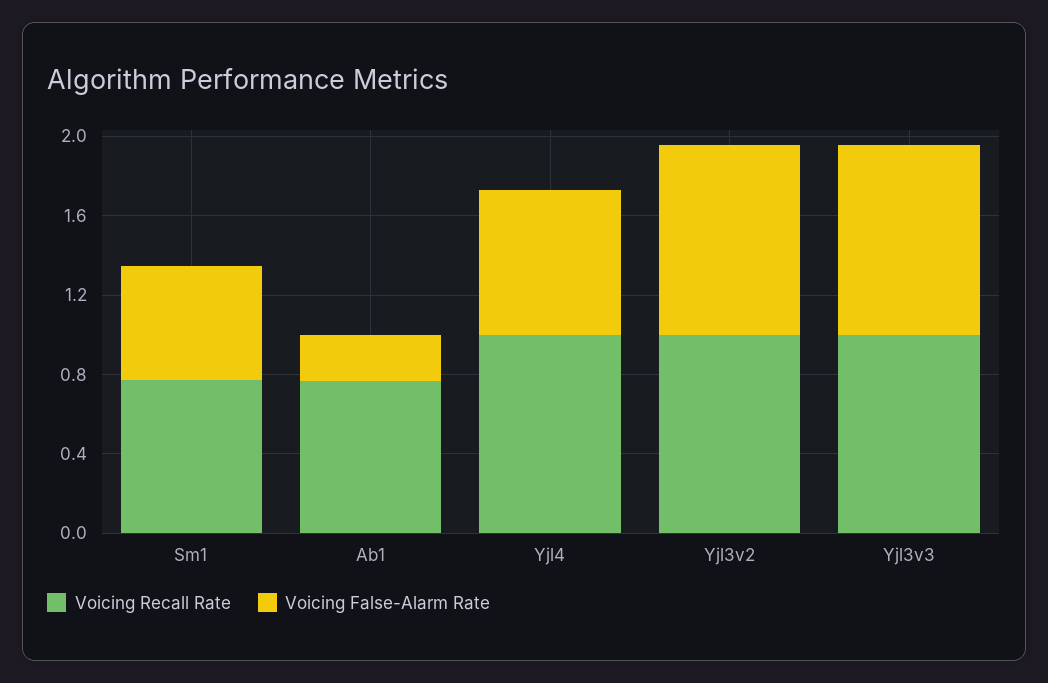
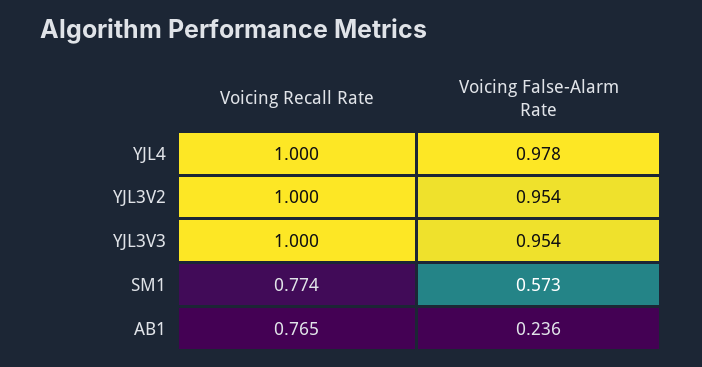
Voicing False-Alarm Rate, Yjl4: 0.7 -> 0.978

